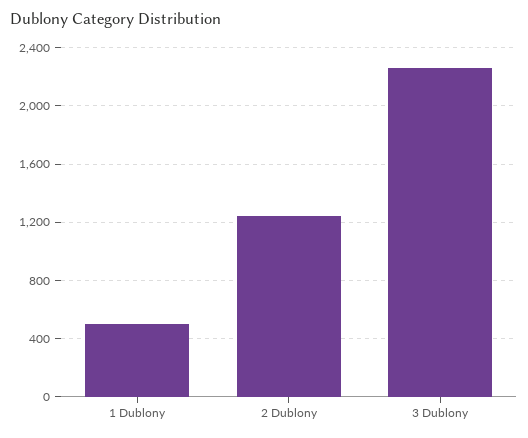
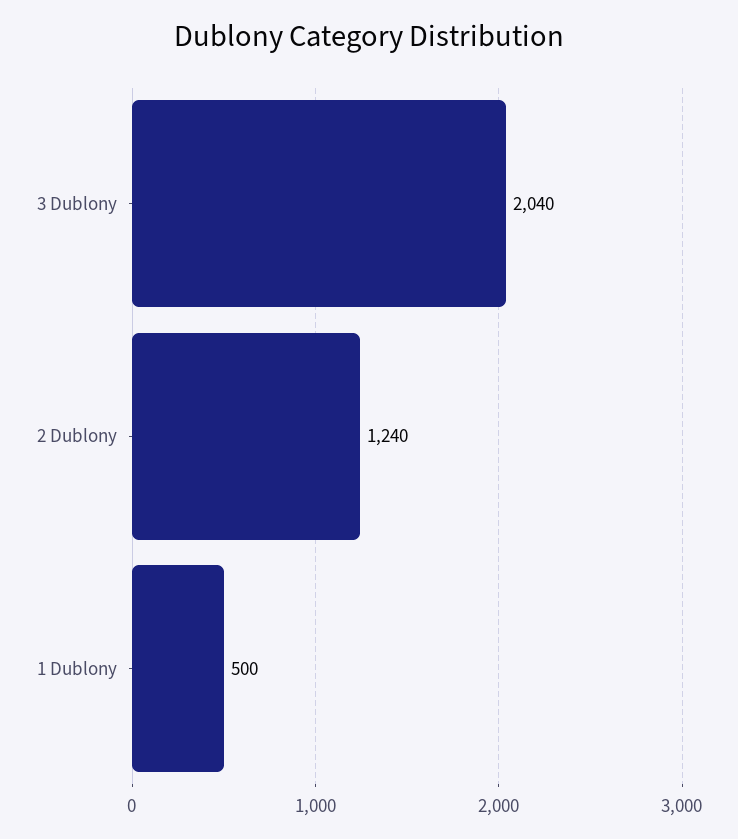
3 Dublony: 2250 -> 2040

